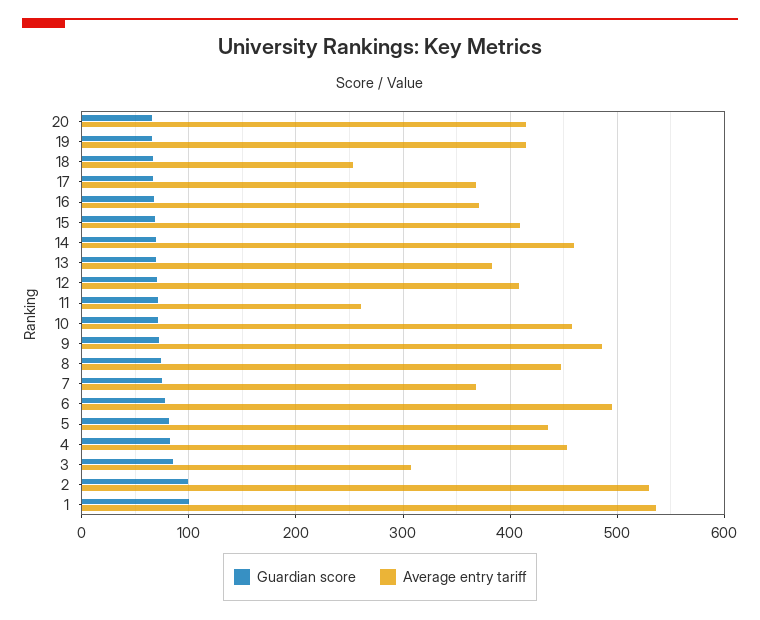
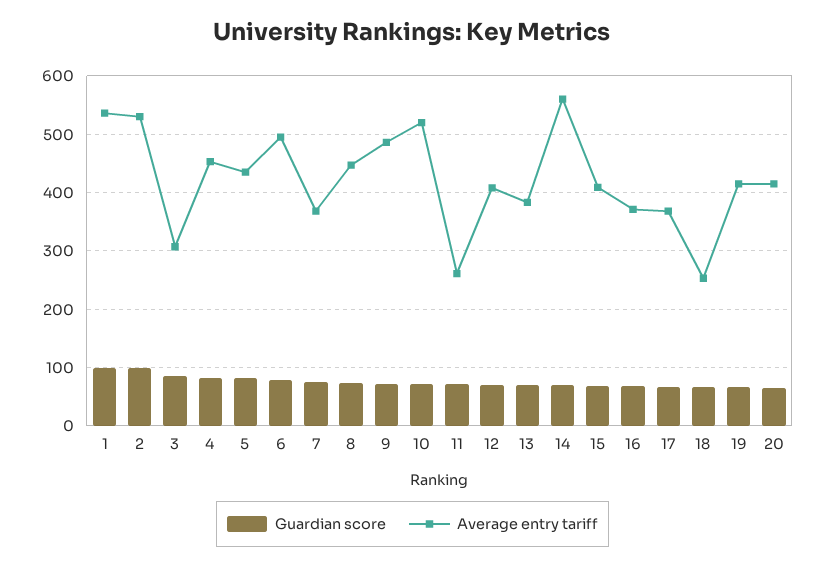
Average entry tariff, 14: 460 -> 560
Average entry tariff, 10: 460 -> 520

